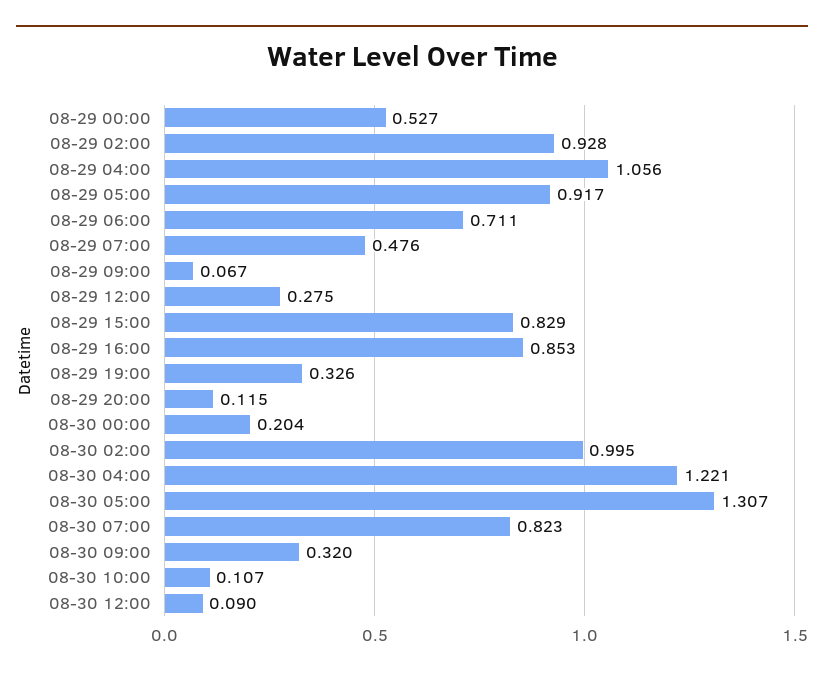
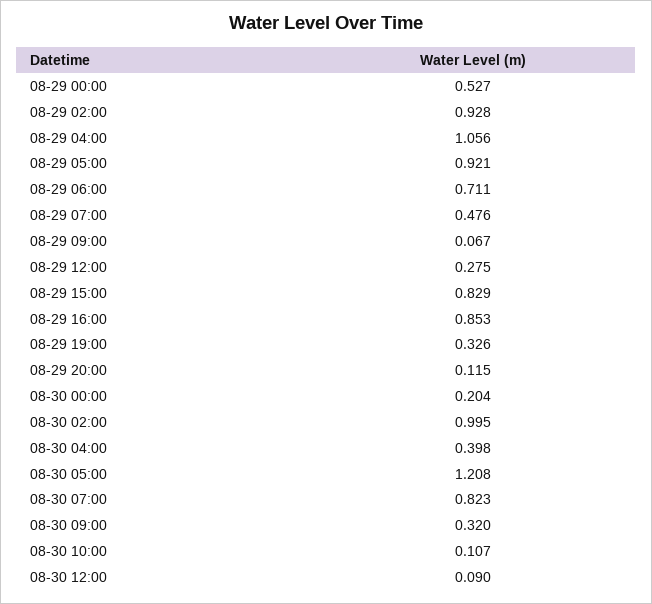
08-29 05:00: 0.917 -> 0.921
08-30 04:00: 1.221 -> 0.398
08-30 05:00: 1.307 -> 1.208

